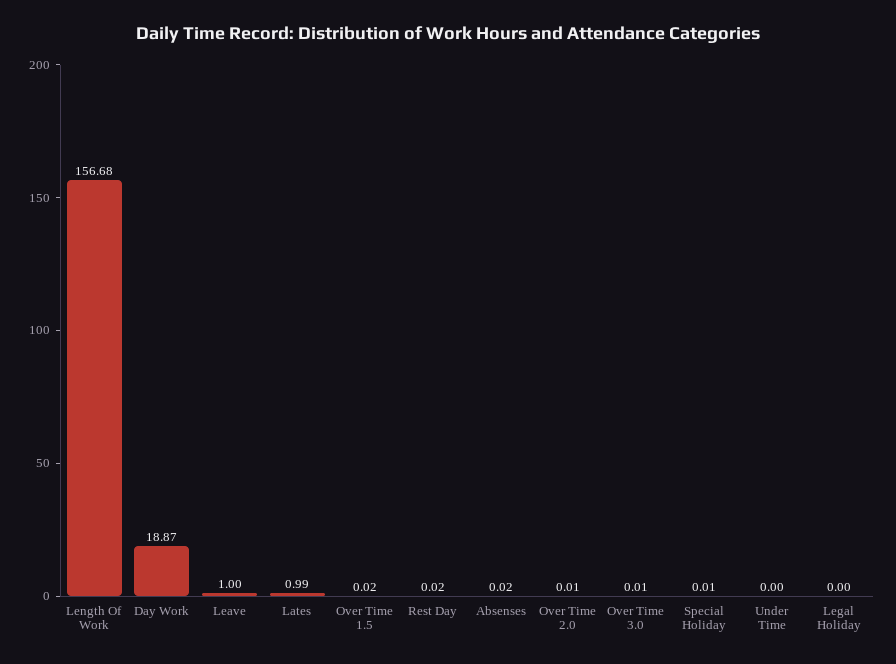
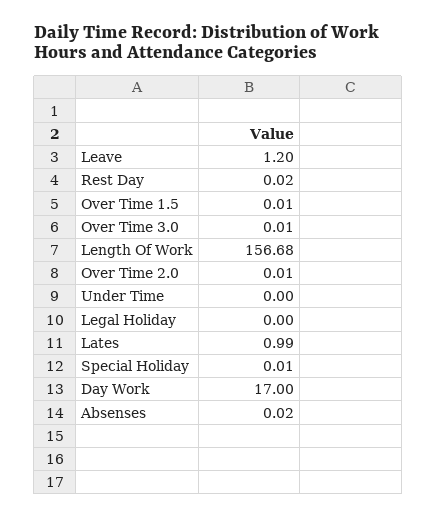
Day Work: 18.87 -> 17
Leave: 1 -> 1.2
Over Time 1.5: 0.02 -> 0.01

